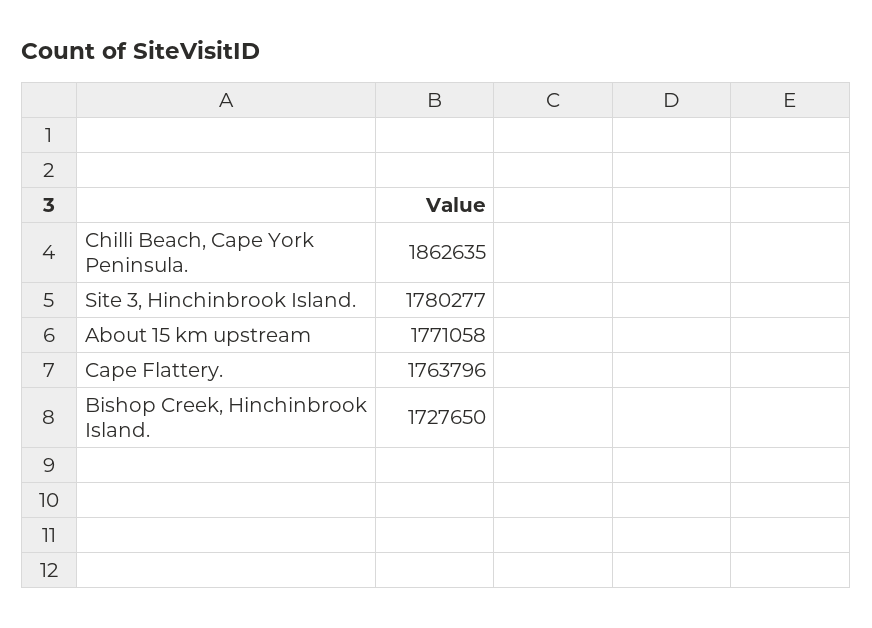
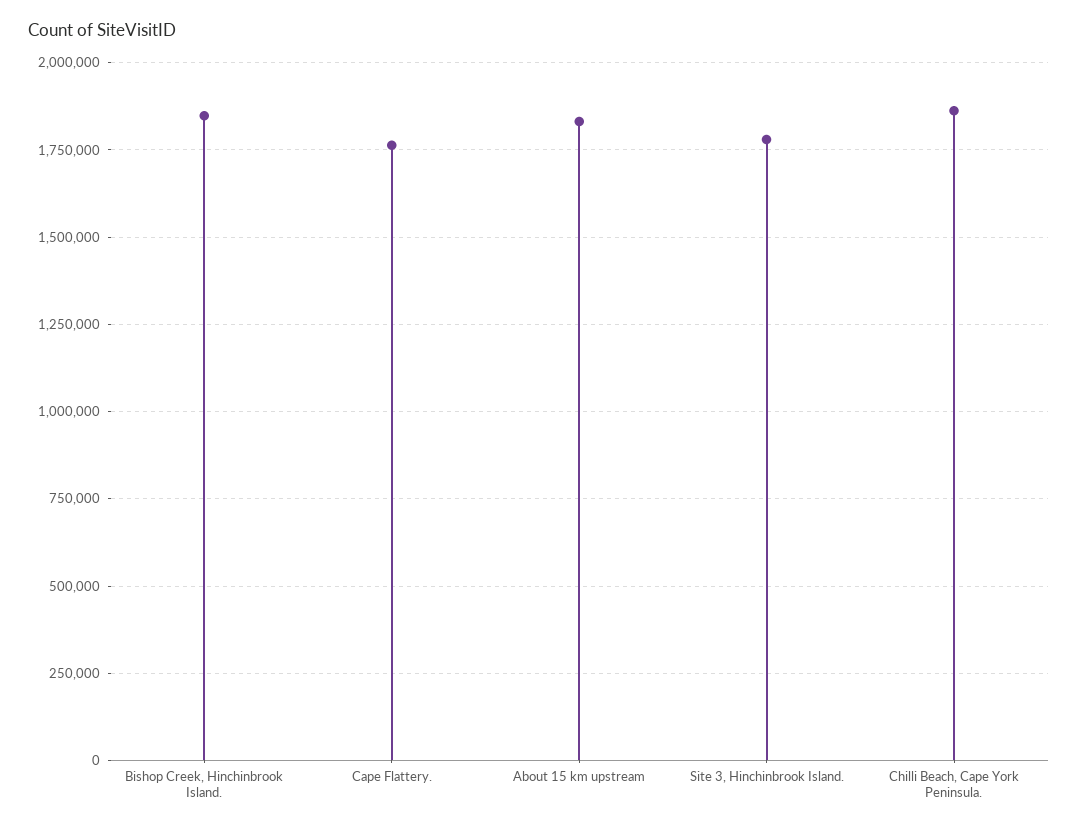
About 15 km upstream: 1771058 -> 1825000
Bishop Creek, Hinchinbrook Island.: 1727650 -> 1850000

